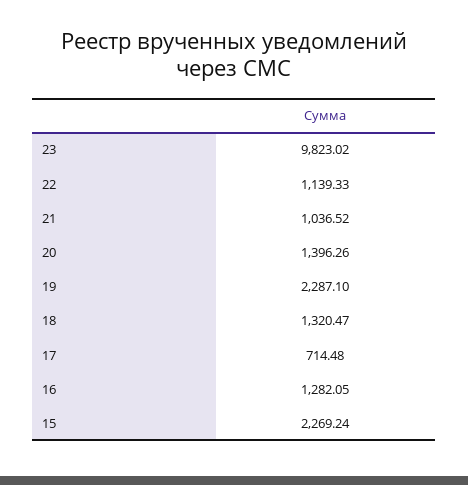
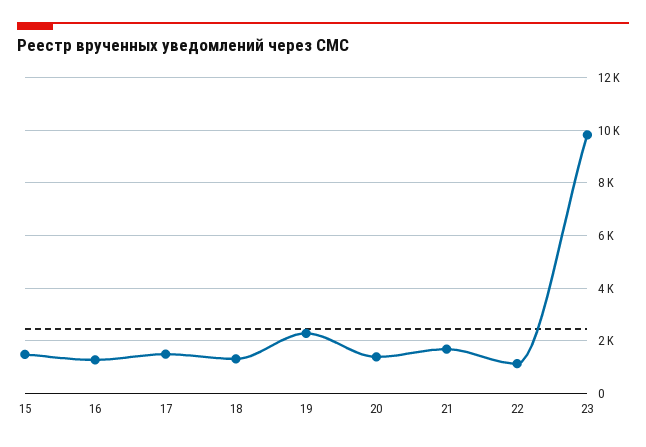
21: 1036.52 -> 1750
17: 714.48 -> 1500
15: 2269.24 -> 1500

